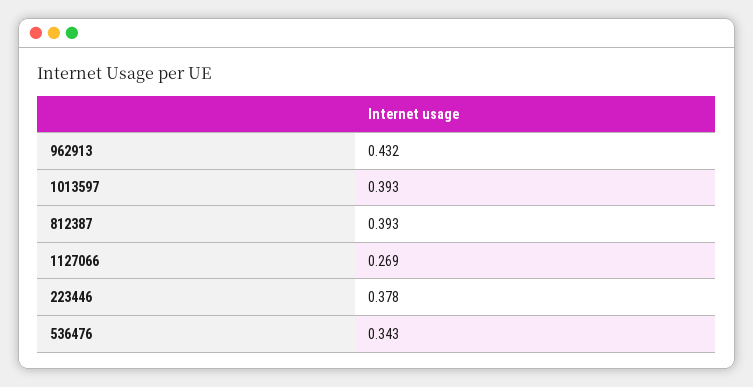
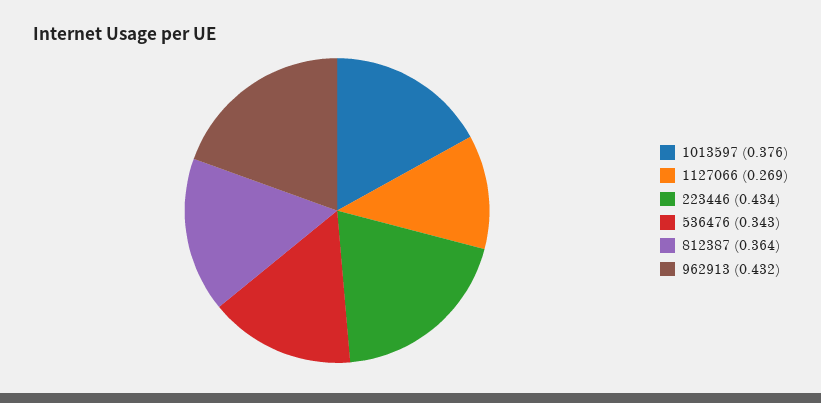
1013597: 0.393 -> 0.376
812387: 0.393 -> 0.364
223446: 0.378 -> 0.434

